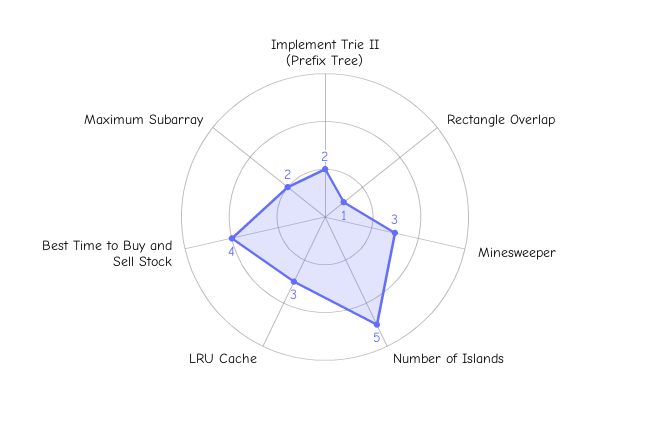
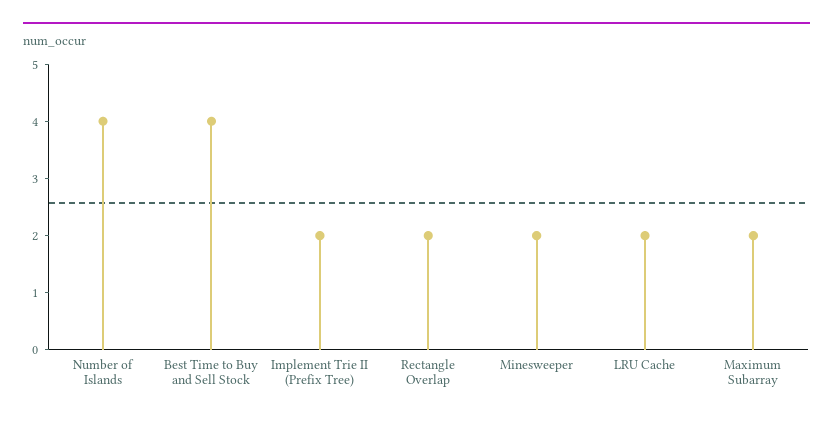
Rectangle Overlap: 1 -> 2
Minesweeper: 3 -> 2
Number of Islands: 5 -> 4
LRU Cache: 3 -> 2

